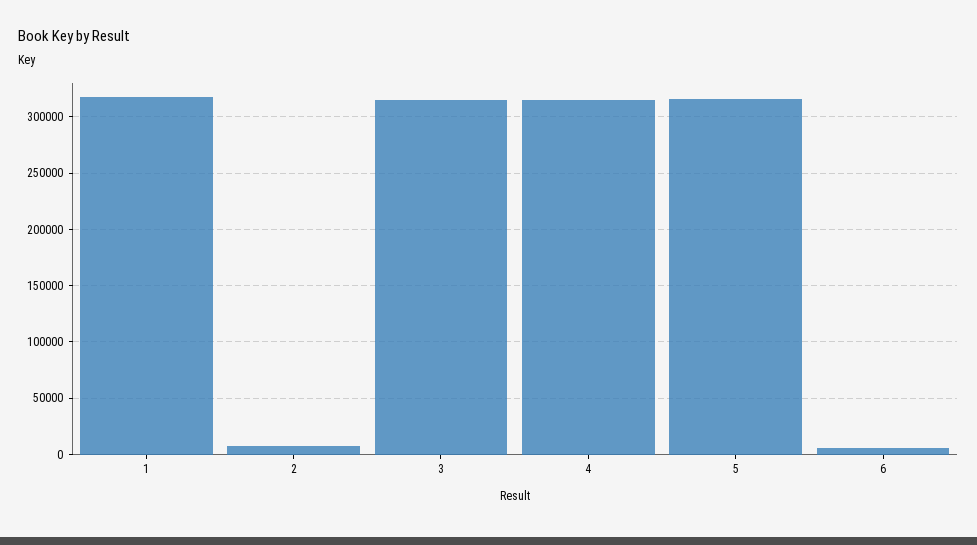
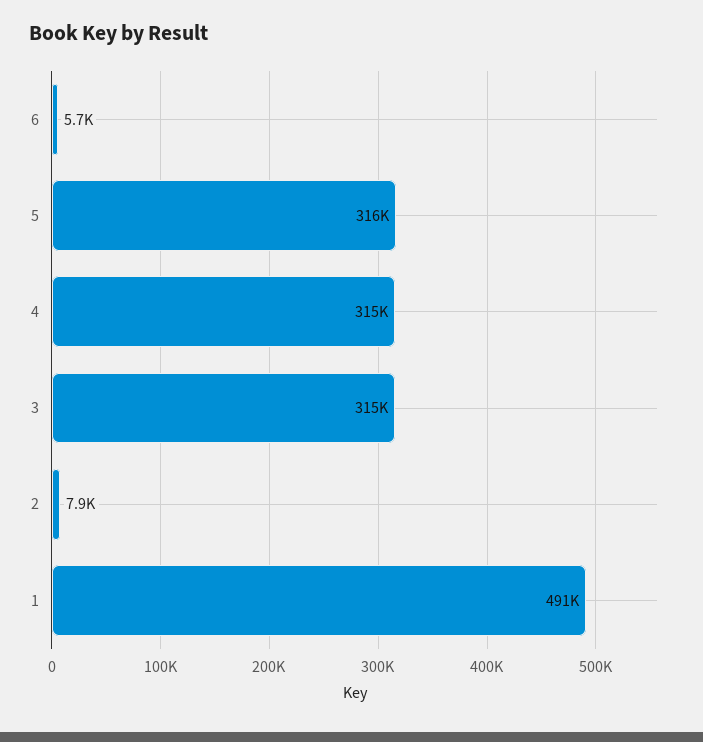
1: 320000 -> 491000

